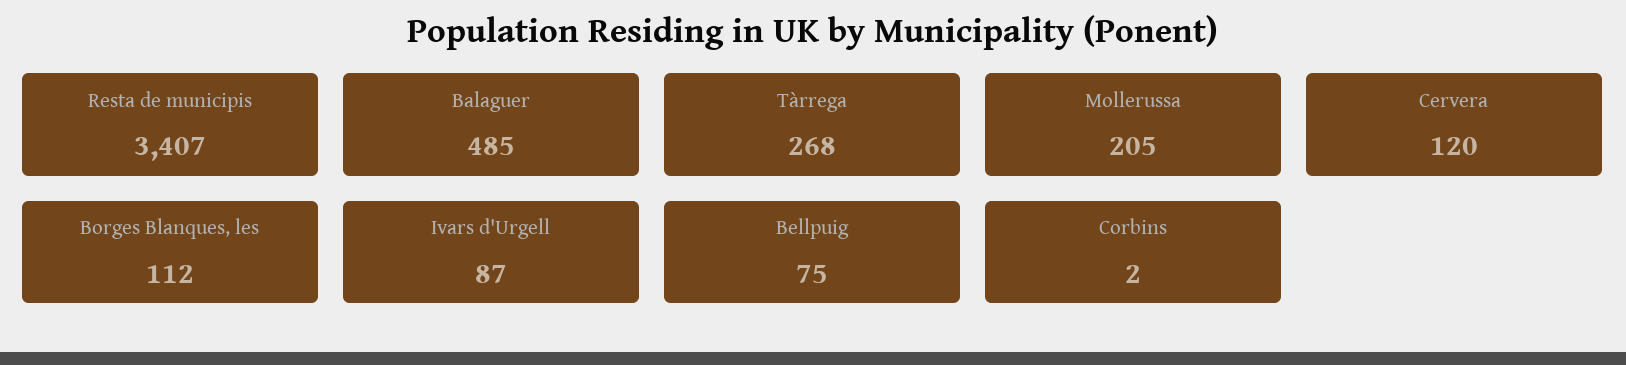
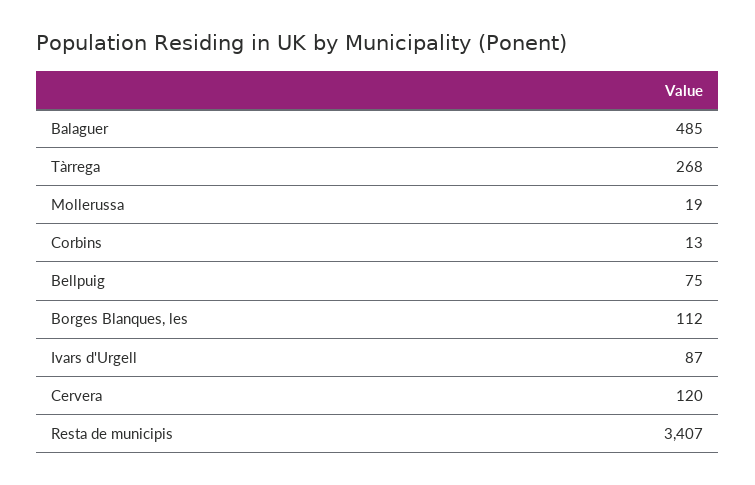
Mollerussa: 205 -> 19
Corbins: 2 -> 13

